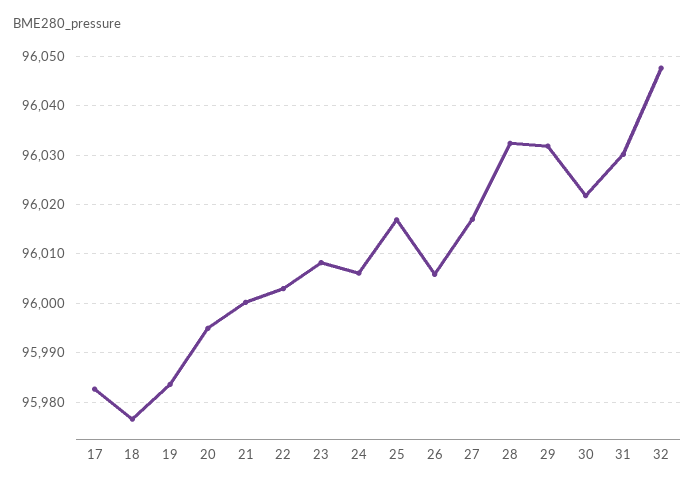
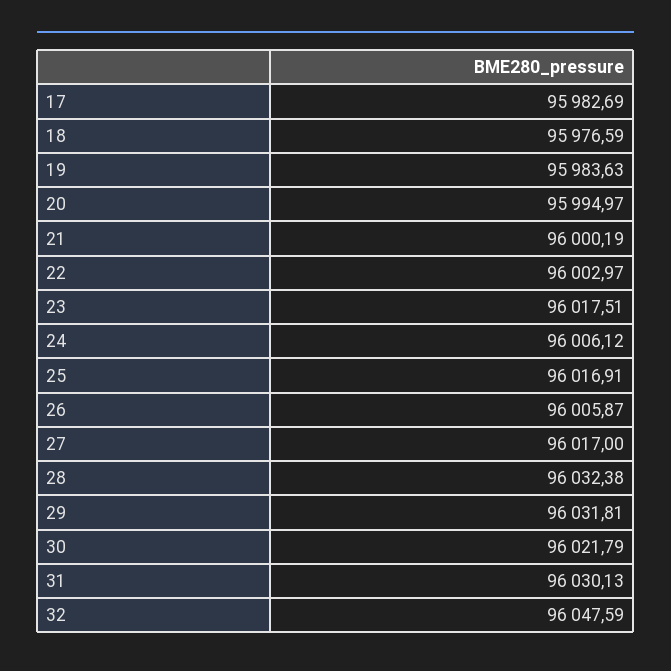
23: 96008 -> 96017.51

